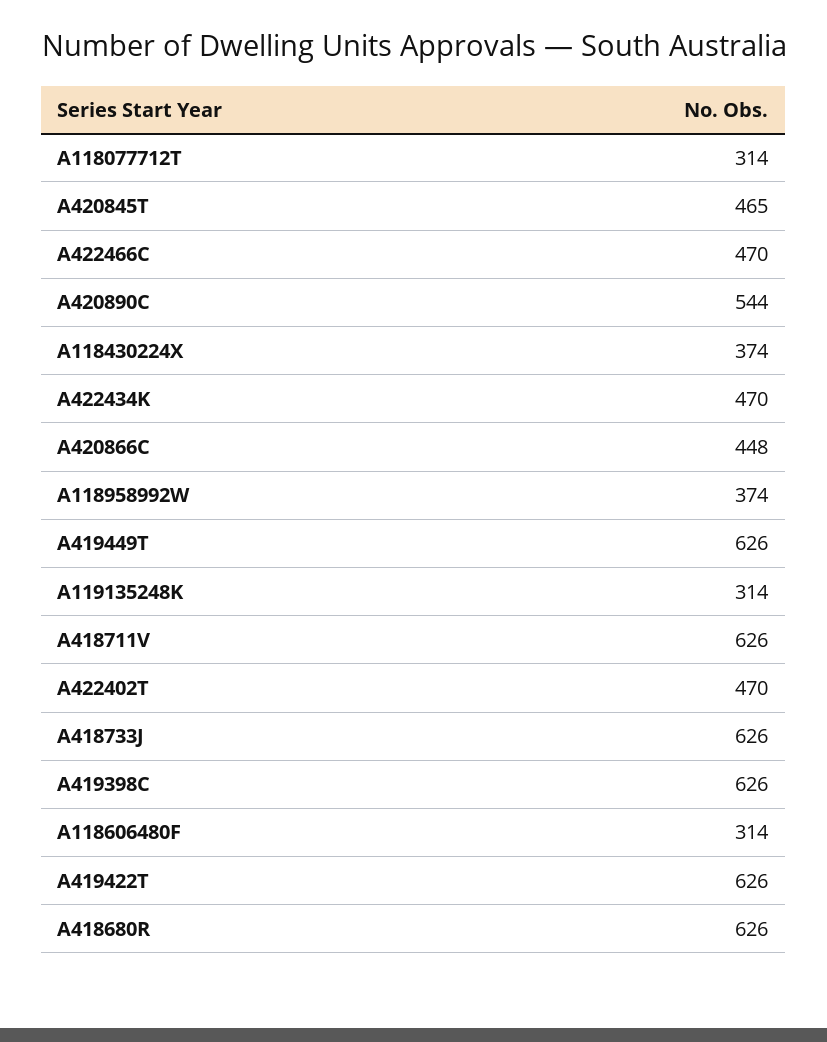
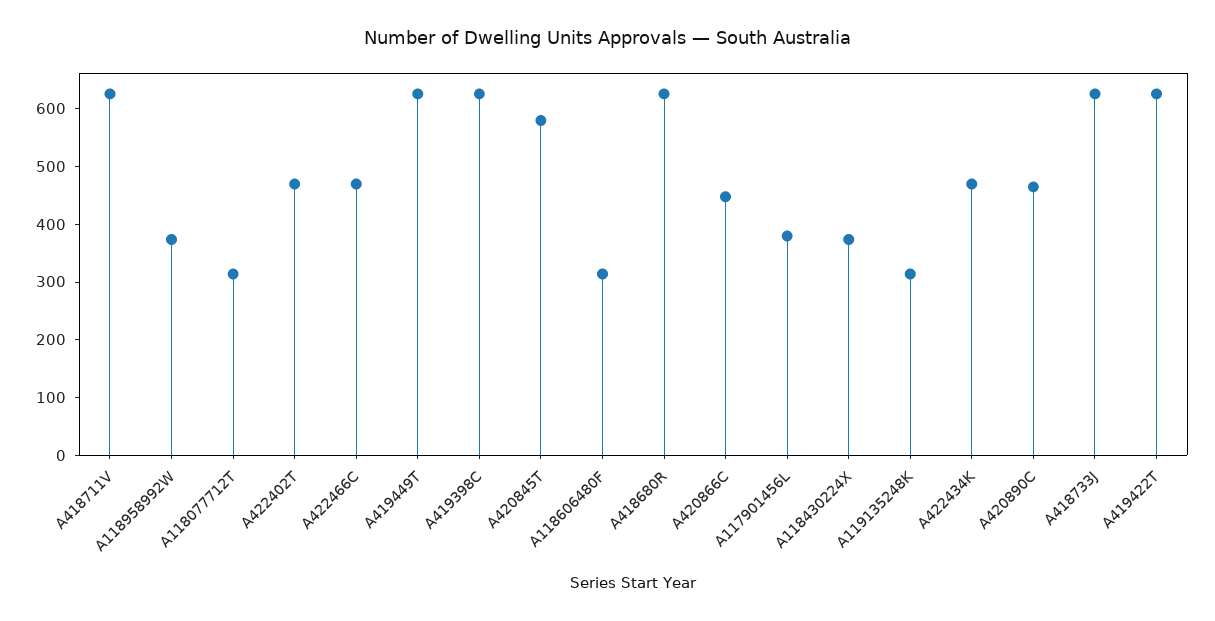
A420845T: 465 -> 580
A420890C: 544 -> 460
A117901456L: none -> 380

